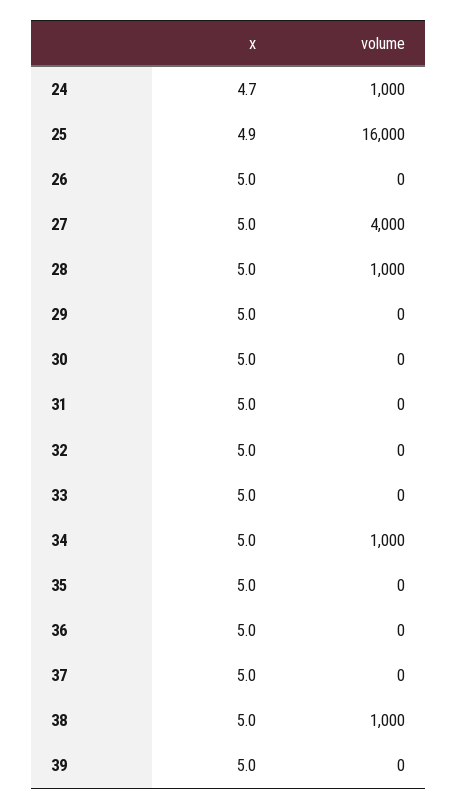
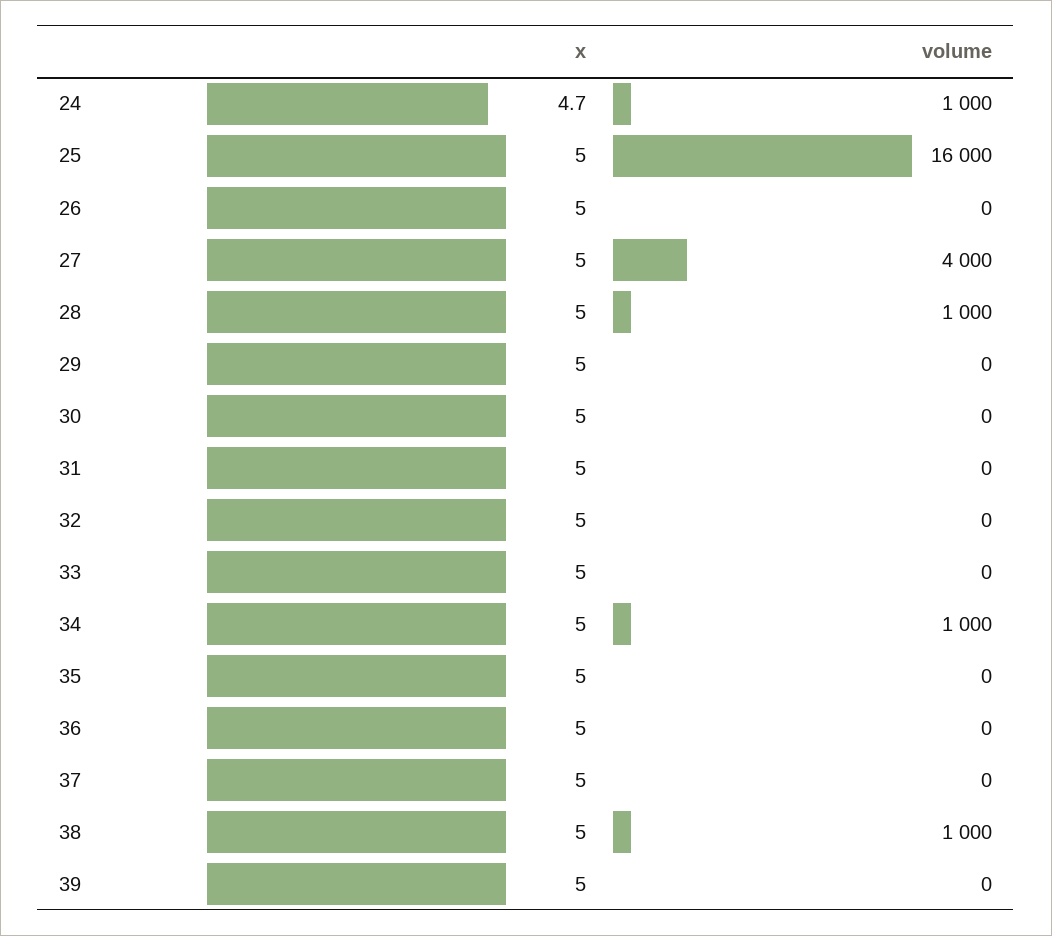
x, 25: 4.9 -> 5

